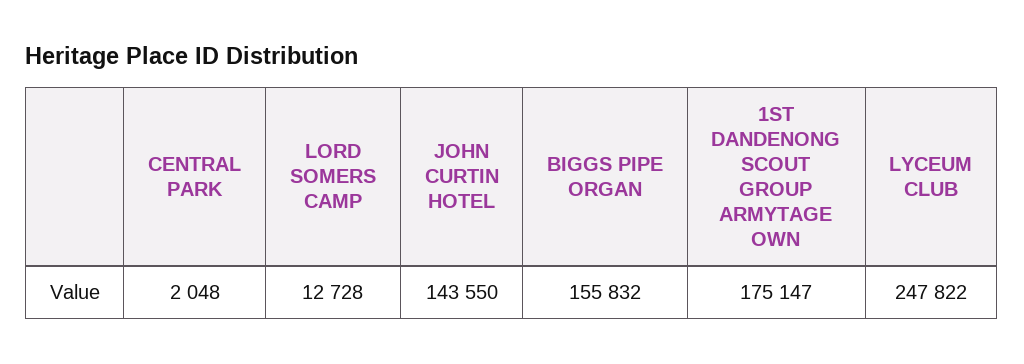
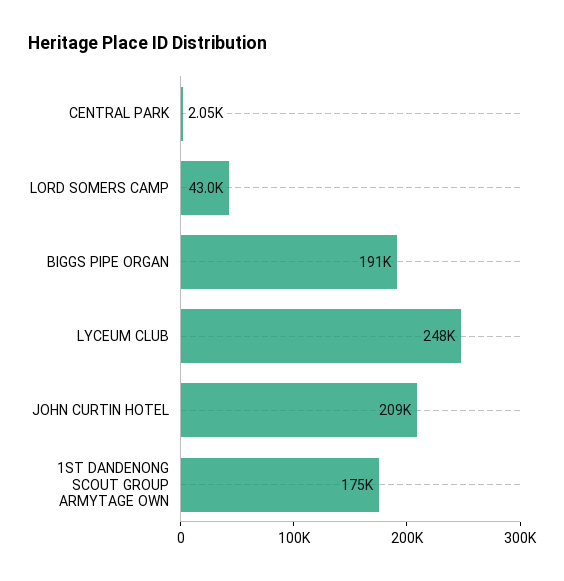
LORD SOMERS CAMP: 12728 -> 43000
JOHN CURTIN HOTEL: 143550 -> 209000
BIGGS PIPE ORGAN: 155832 -> 191000

